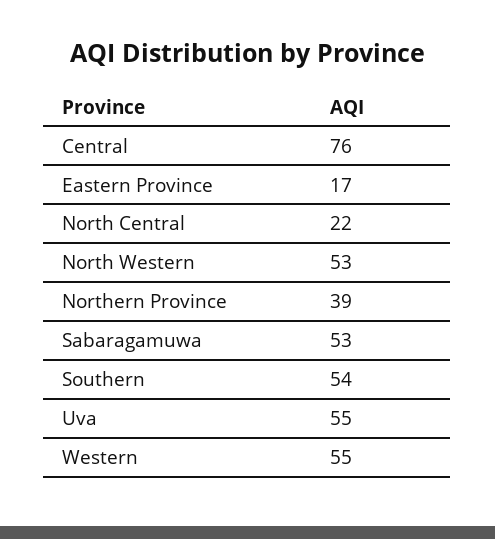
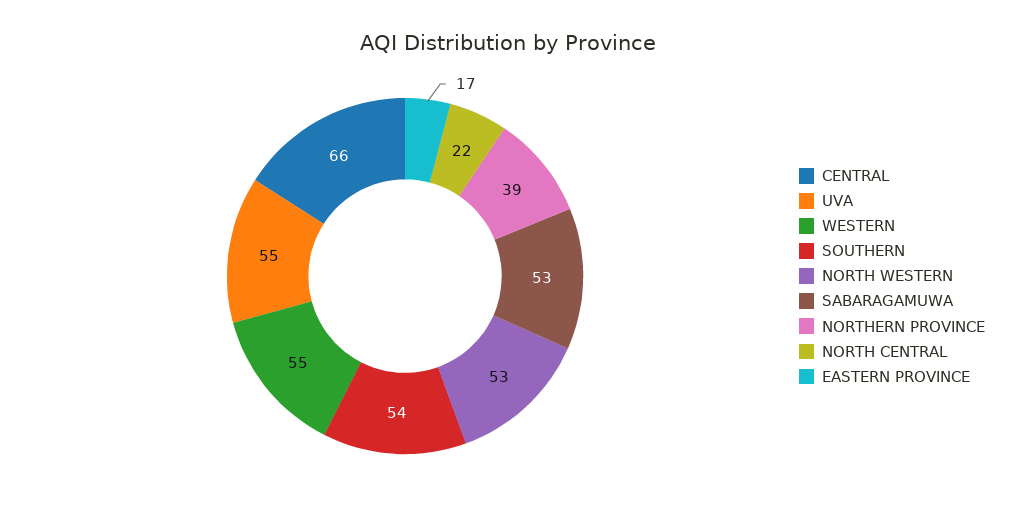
Central: 76 -> 66

